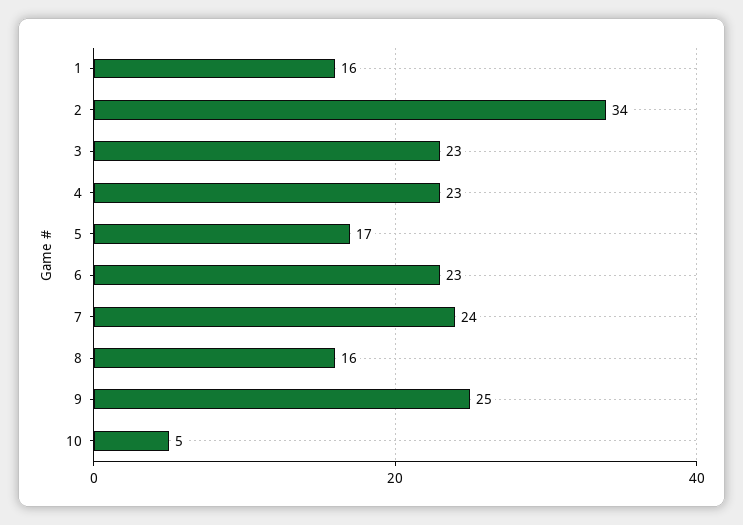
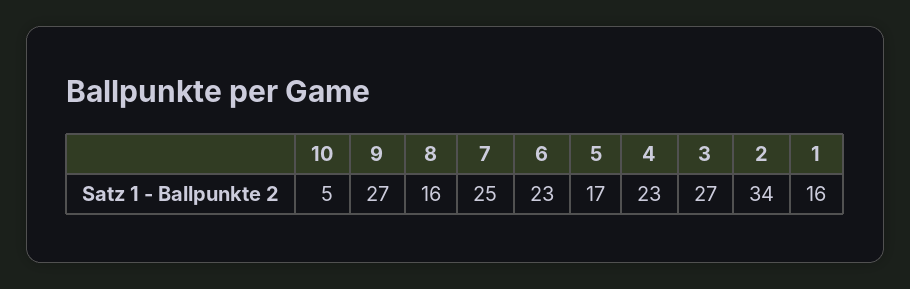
3: 23 -> 27
7: 24 -> 25
9: 25 -> 27

